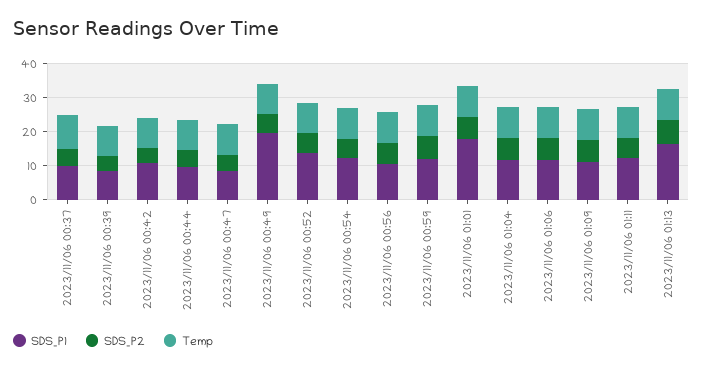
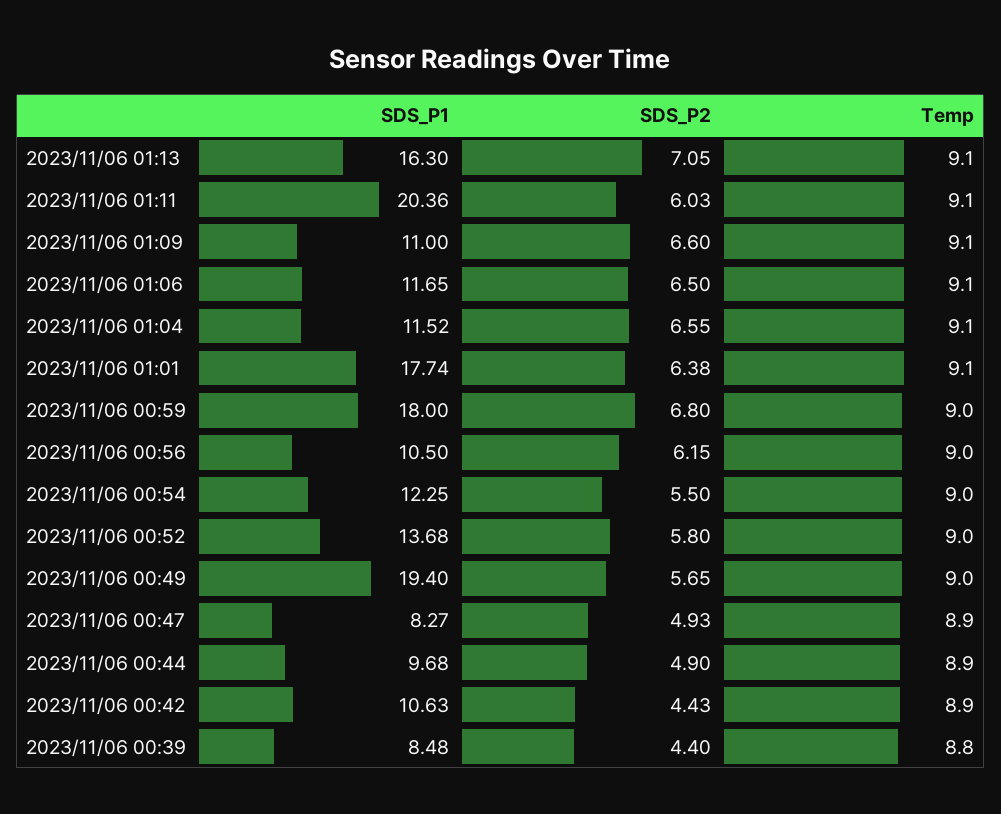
SDS_P1, 2023/11/06 00:37: 10 -> none
SDS_P2, 2023/11/06 00:37: 5 -> none
Temp, 2023/11/06 00:37: 10 -> none
SDS_P1, 2023/11/06 00:59: 12.5 -> 18
SDS_P1, 2023/11/06 01:11: 12.5 -> 20.36

